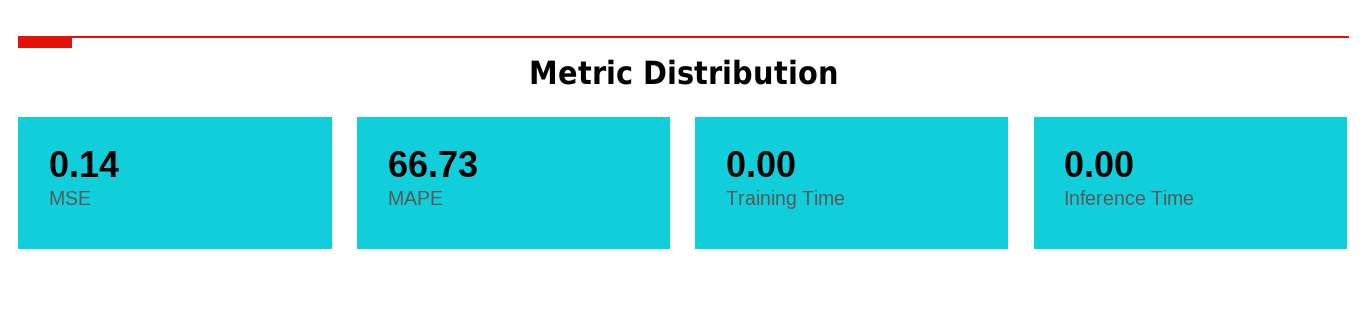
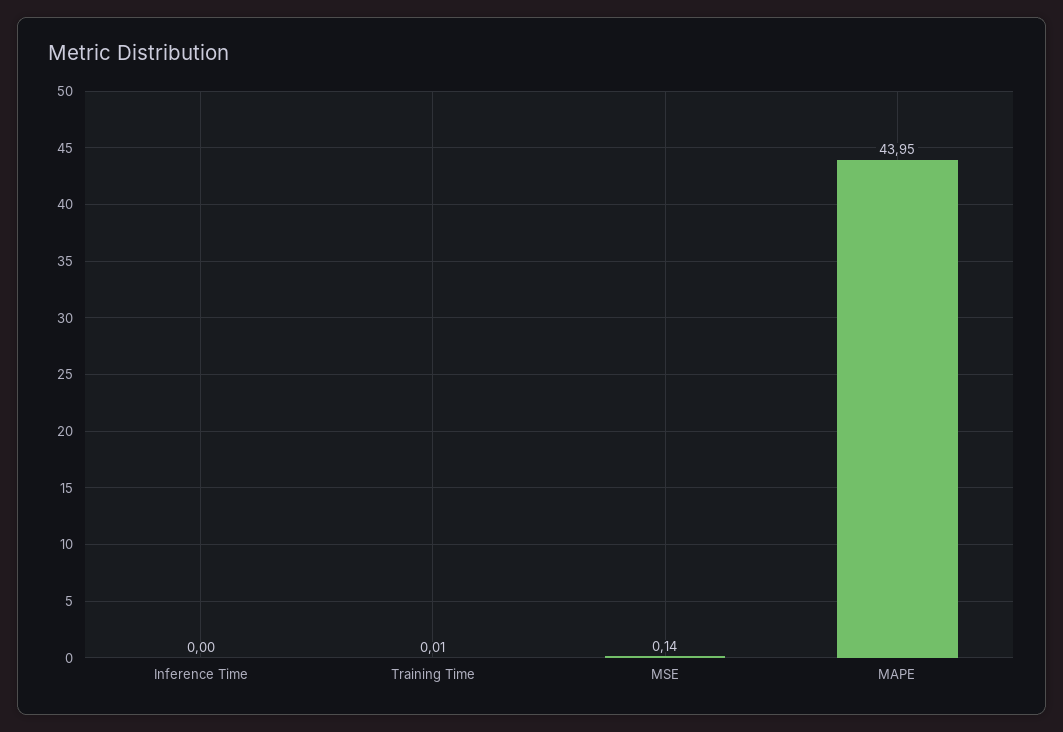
MAPE: 66.73 -> 43.95
Training Time: 0 -> 0.01

